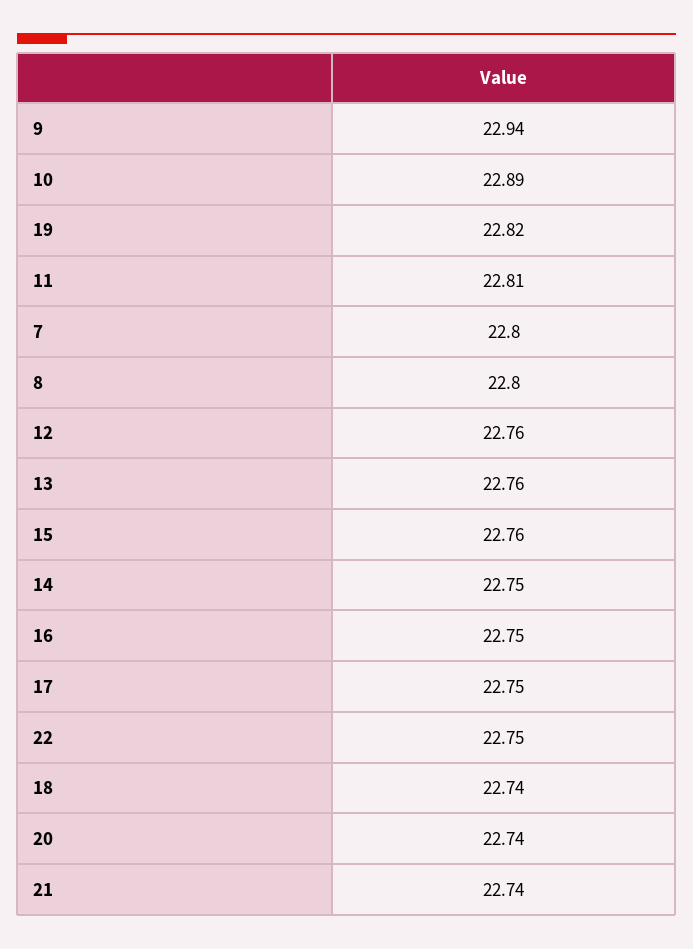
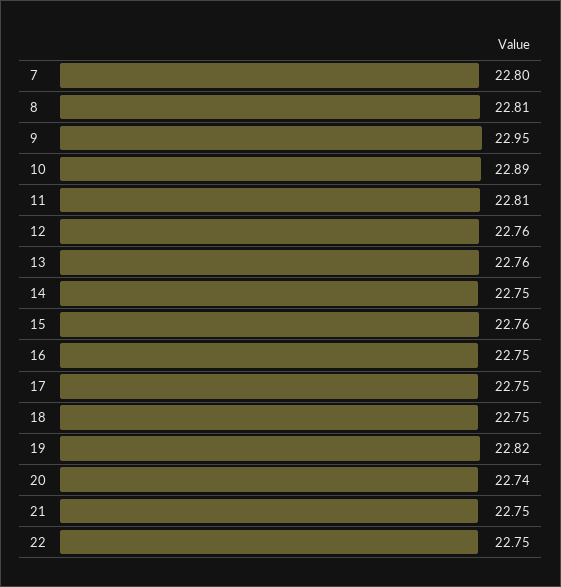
9: 22.94 -> 22.95
8: 22.8 -> 22.81
18: 22.74 -> 22.75
21: 22.74 -> 22.75

